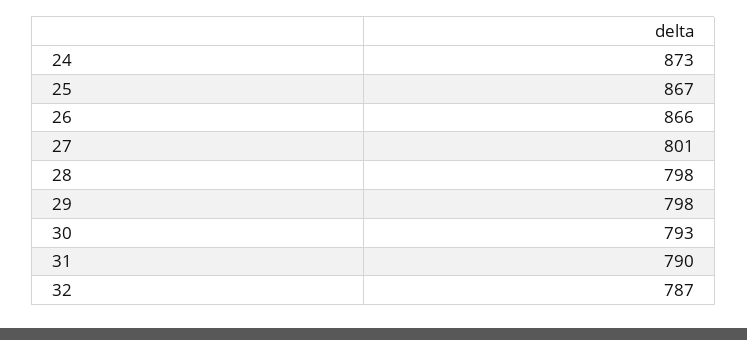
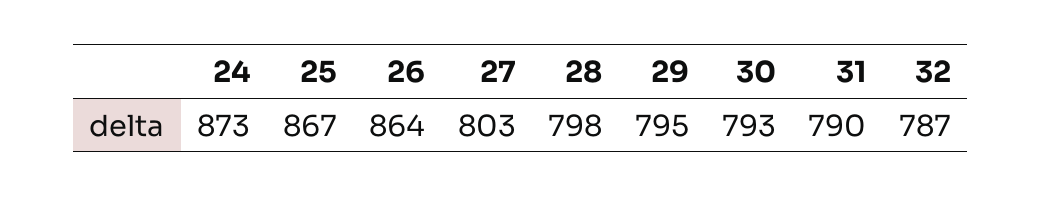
26: 866 -> 864
27: 801 -> 803
29: 798 -> 795

